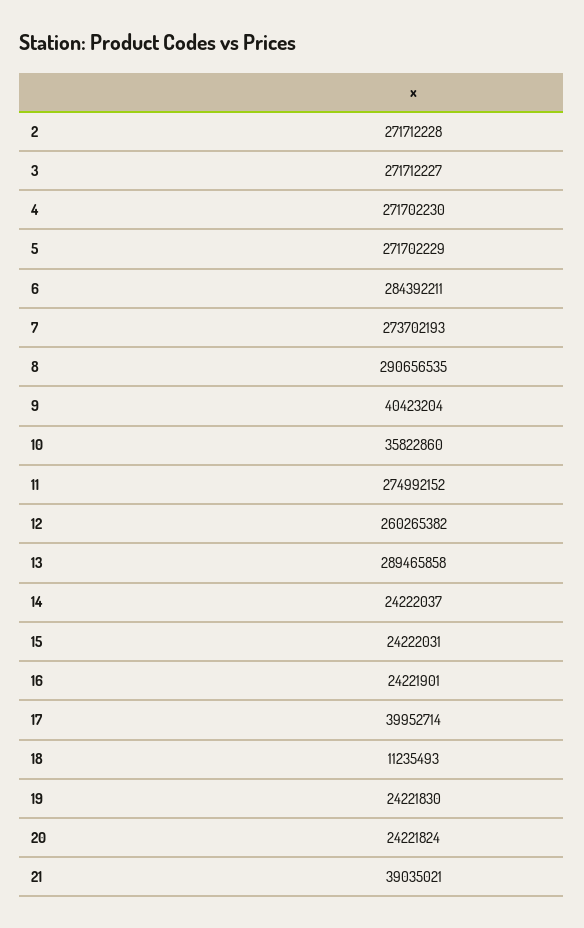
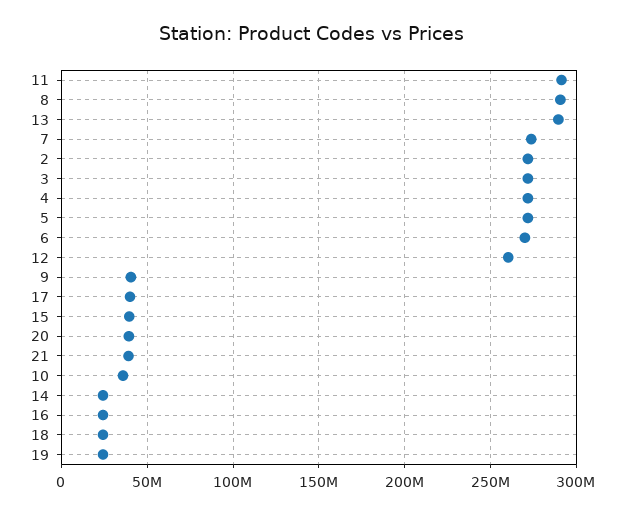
6: 284392211 -> 270000000
11: 274992152 -> 290000000
15: 24222031 -> 40000000
18: 11235493 -> 25000000
20: 24221824 -> 40000000

